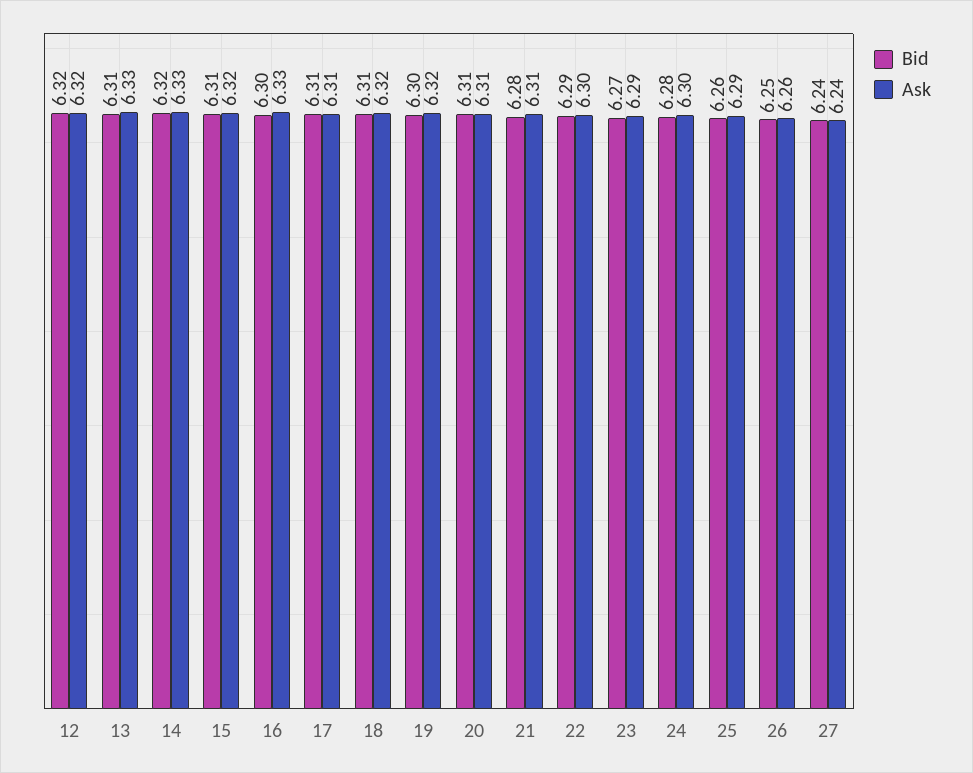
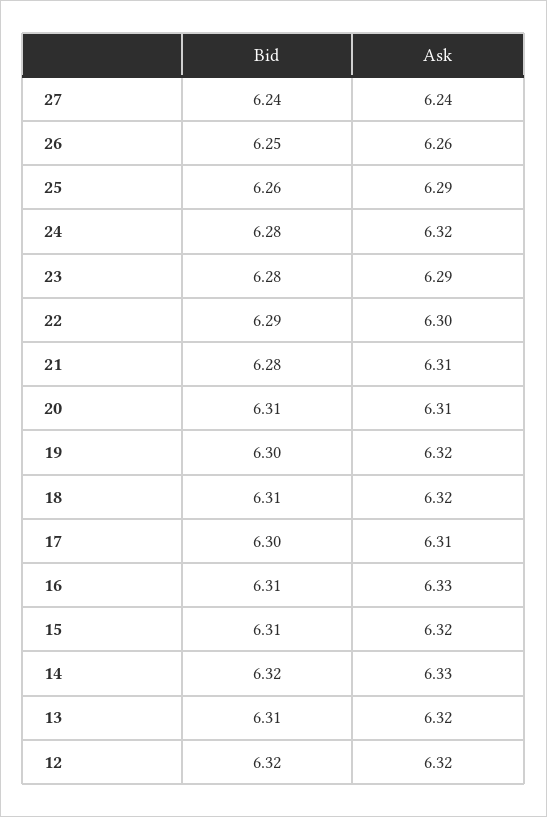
Ask, 13: 6.33 -> 6.32
Bid, 16: 6.3 -> 6.31
Bid, 17: 6.31 -> 6.3
Bid, 23: 6.27 -> 6.28
Ask, 24: 6.3 -> 6.32

